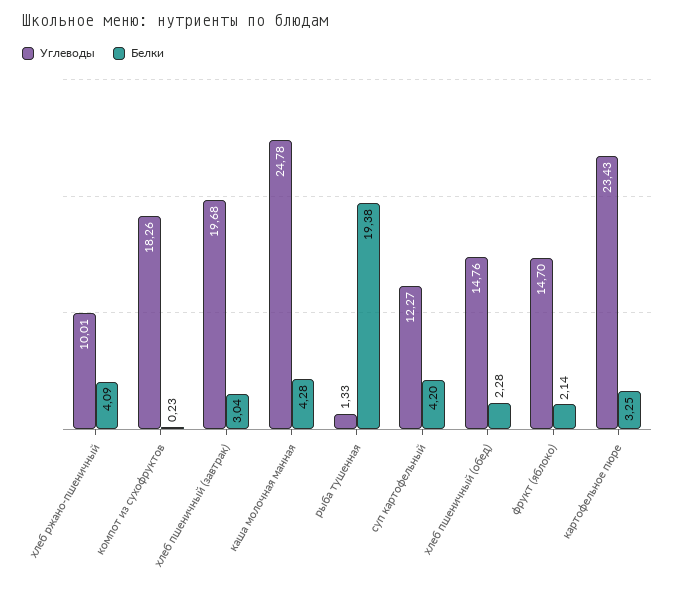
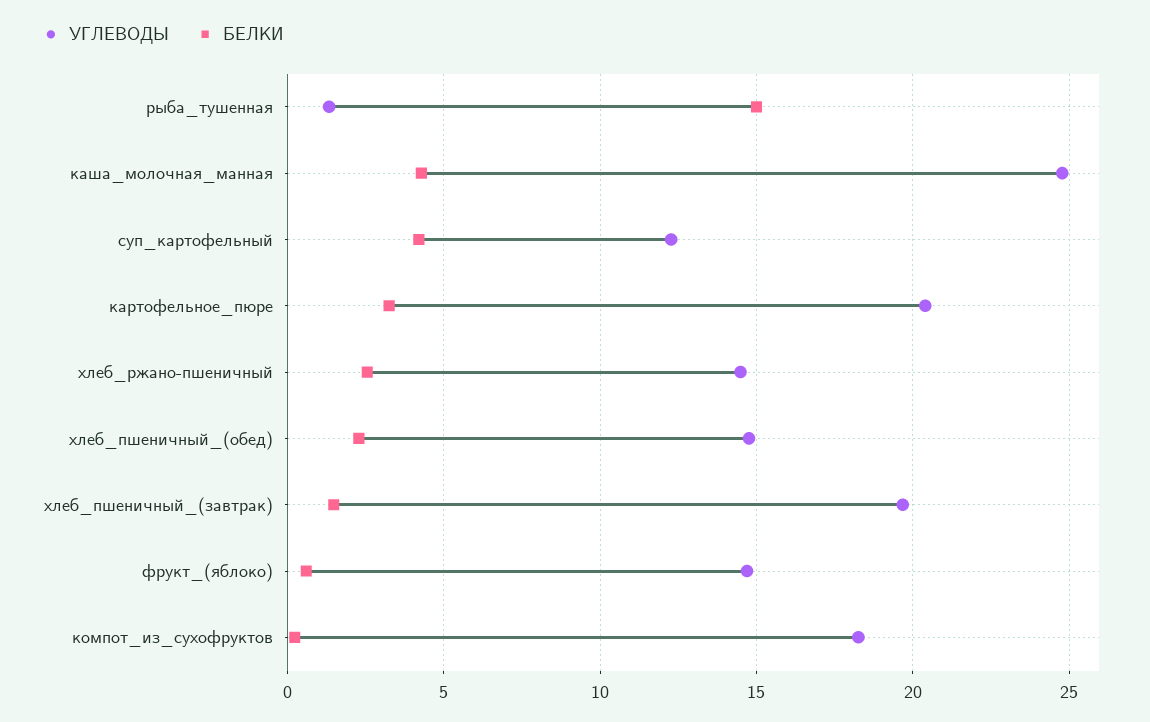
Углеводы, хлеб ржано-пшеничный: 10.01 -> 14.5
Белки, хлеб ржано-пшеничный: 4.09 -> 2.5
Белки, хлеб пшеничный (завтрак): 3.04 -> 1.5
Белки, рыба тушенная: 19.38 -> 15
Белки, фрукт (яблоко): 2.14 -> 0.5
Углеводы, картофельное пюре: 23.43 -> 20.5

